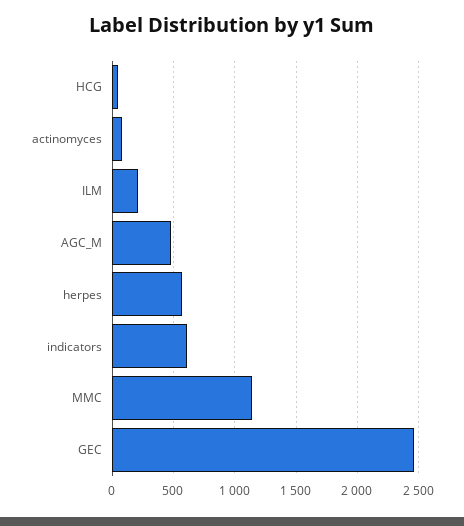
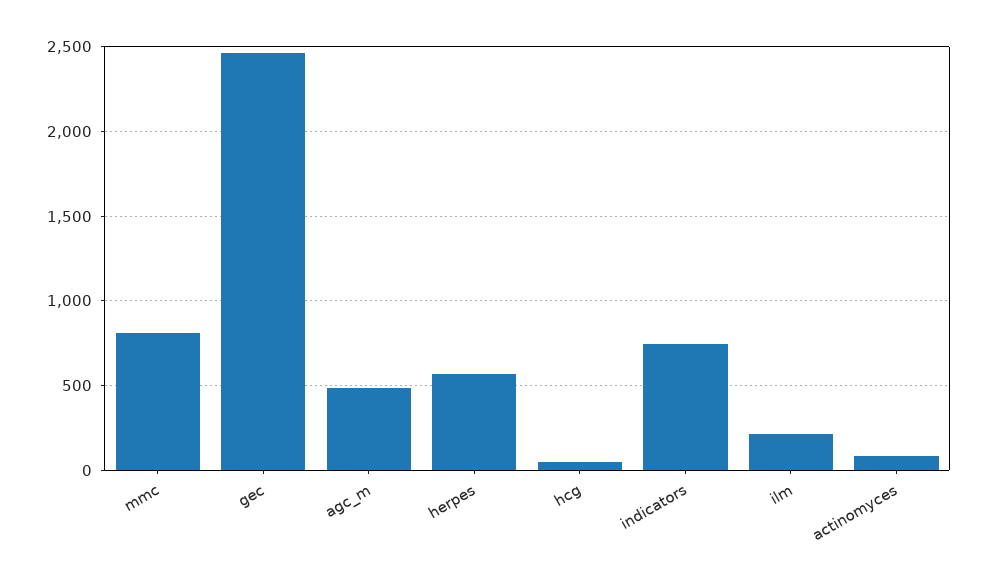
indicators: 600 -> 750
MMC: 1150 -> 800

